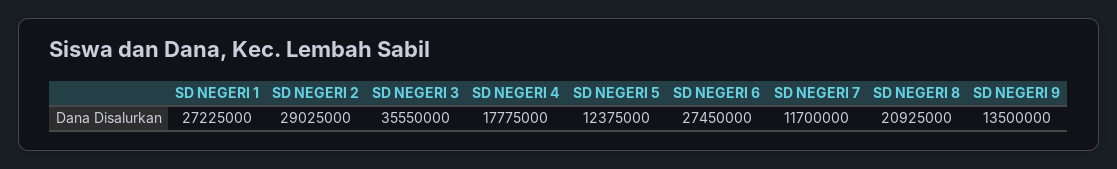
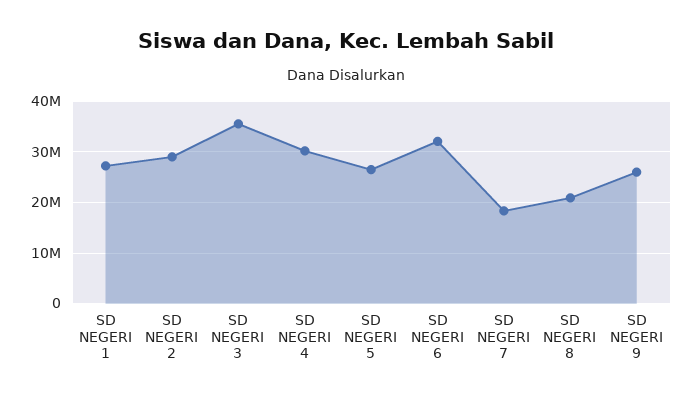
SD NEGERI 4: 17775000 -> 30000000
SD NEGERI 5: 12375000 -> 26000000
SD NEGERI 6: 27450000 -> 32000000
SD NEGERI 7: 11700000 -> 18000000
SD NEGERI 9: 13500000 -> 26000000

